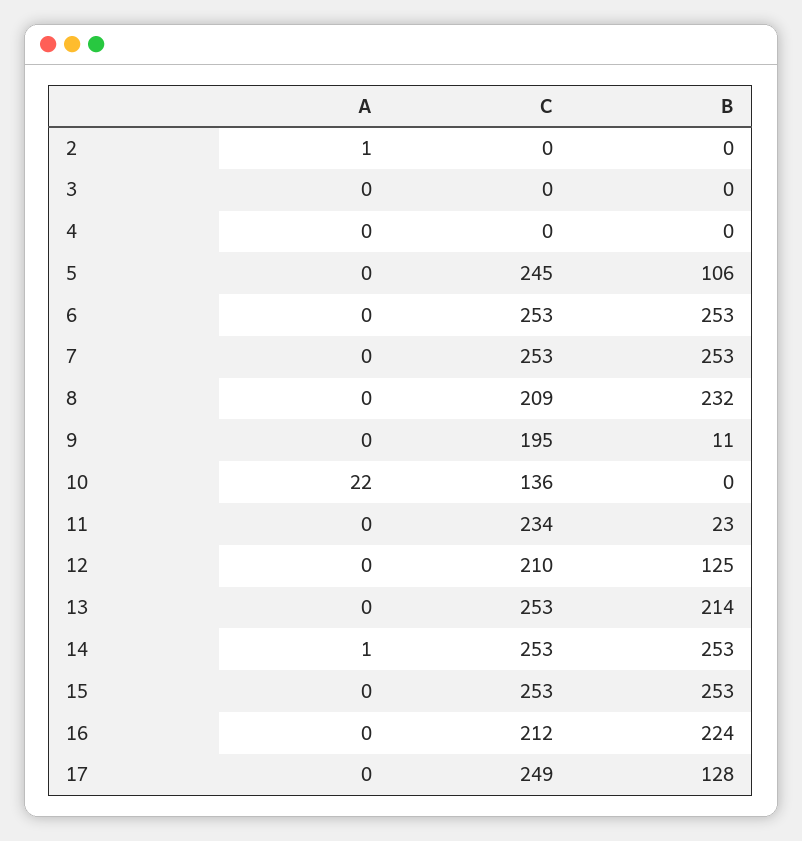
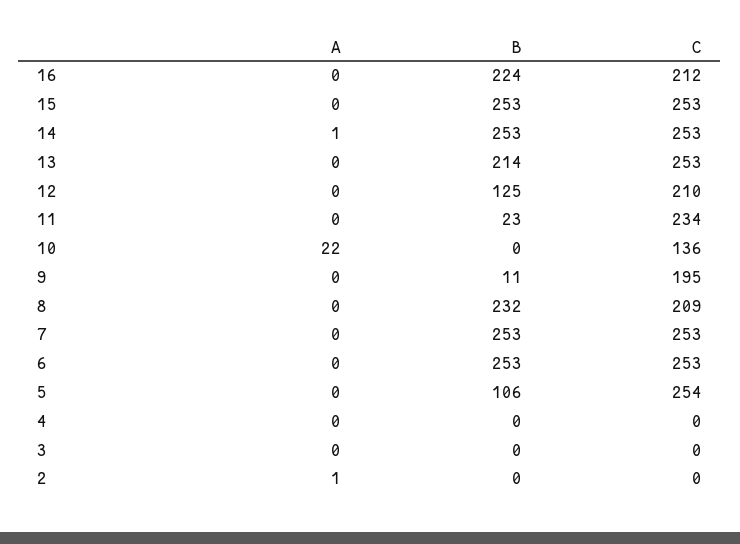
C, 5: 245 -> 254
A, 17: 0 -> none
C, 17: 249 -> none
B, 17: 128 -> none

